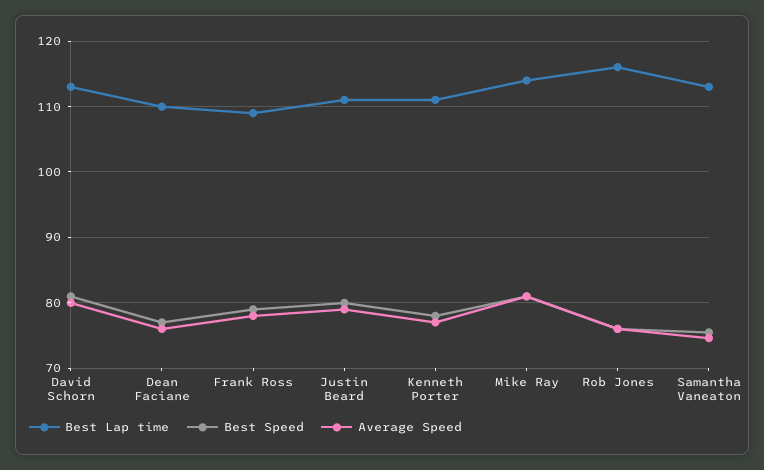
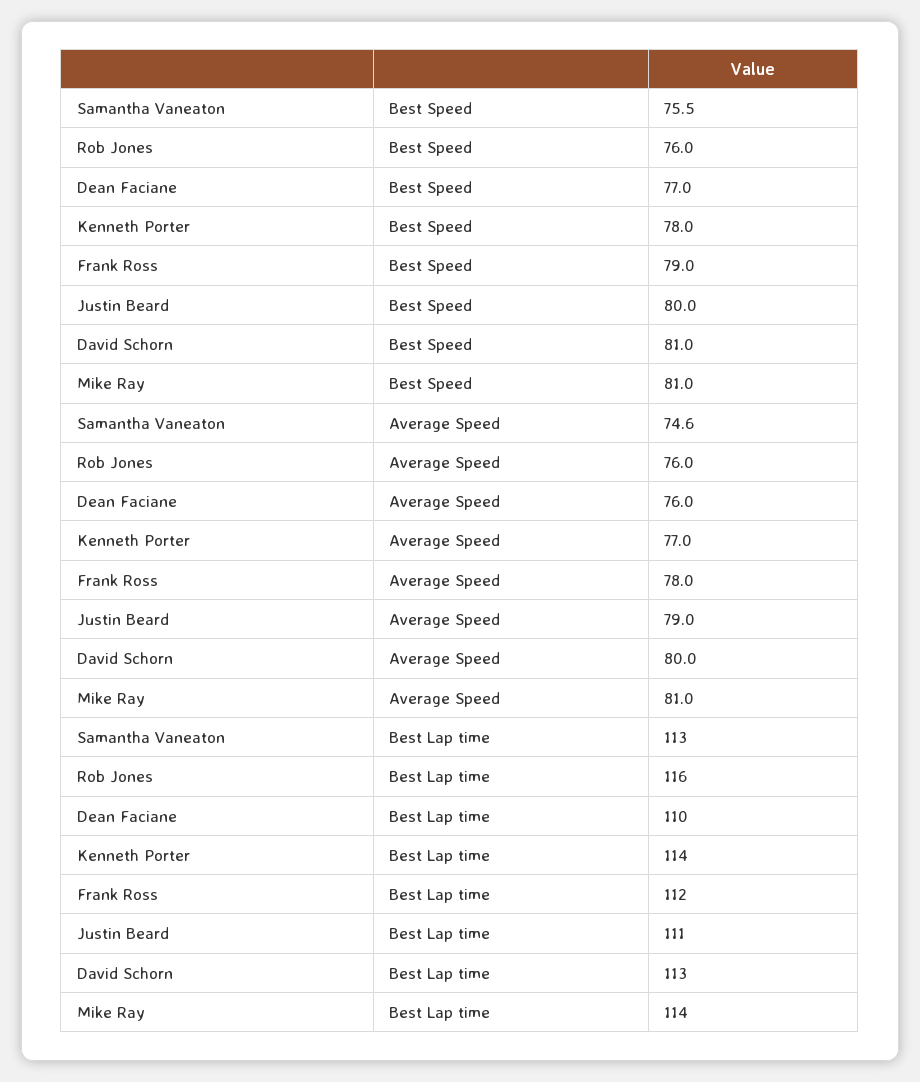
Best Lap time, Frank Ross: 109 -> 112
Best Lap time, Kenneth Porter: 111 -> 114

